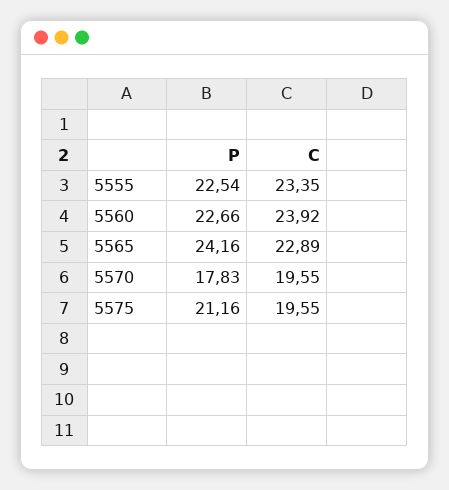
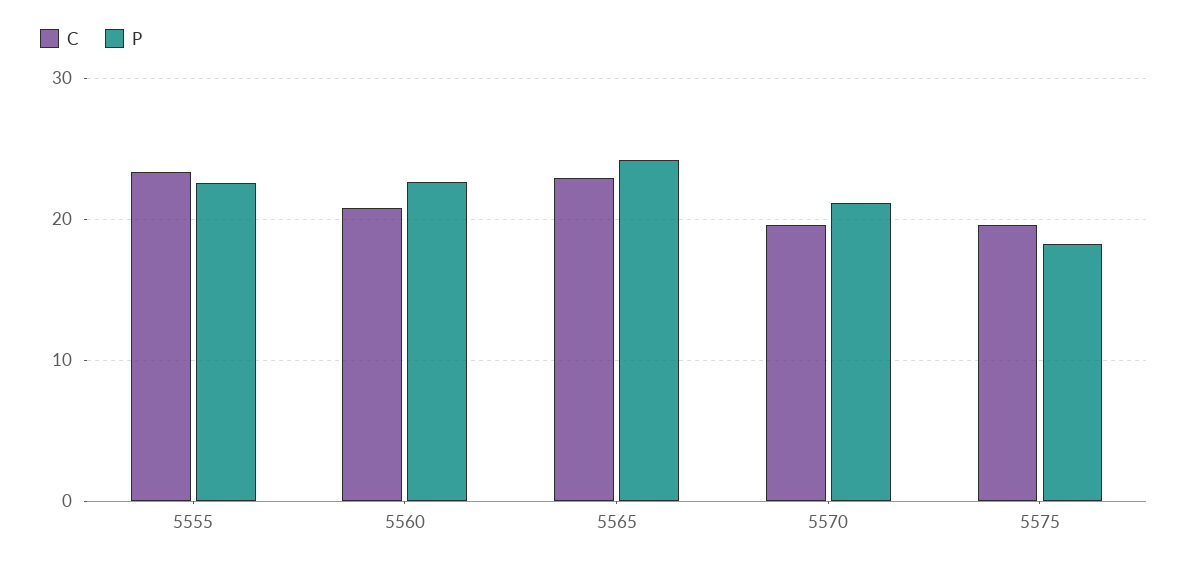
C, 5560: 23.92 -> 21
P, 5570: 17.83 -> 21
P, 5575: 21.16 -> 18

